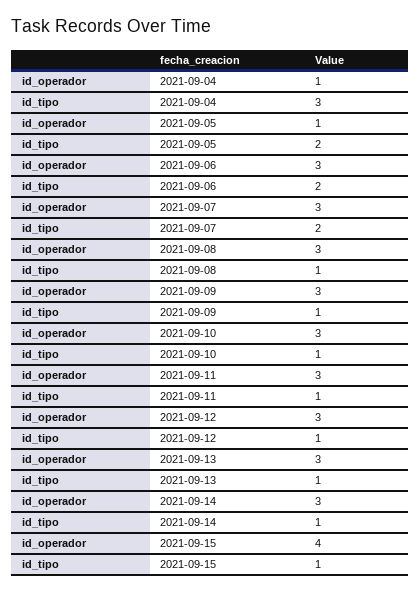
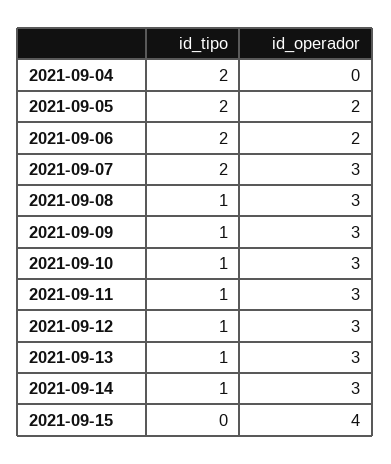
id_operador, 2021-09-04: 1 -> 0
id_tipo, 2021-09-04: 3 -> 2
id_operador, 2021-09-05: 1 -> 2
id_operador, 2021-09-06: 3 -> 2
id_tipo, 2021-09-15: 1 -> 0

